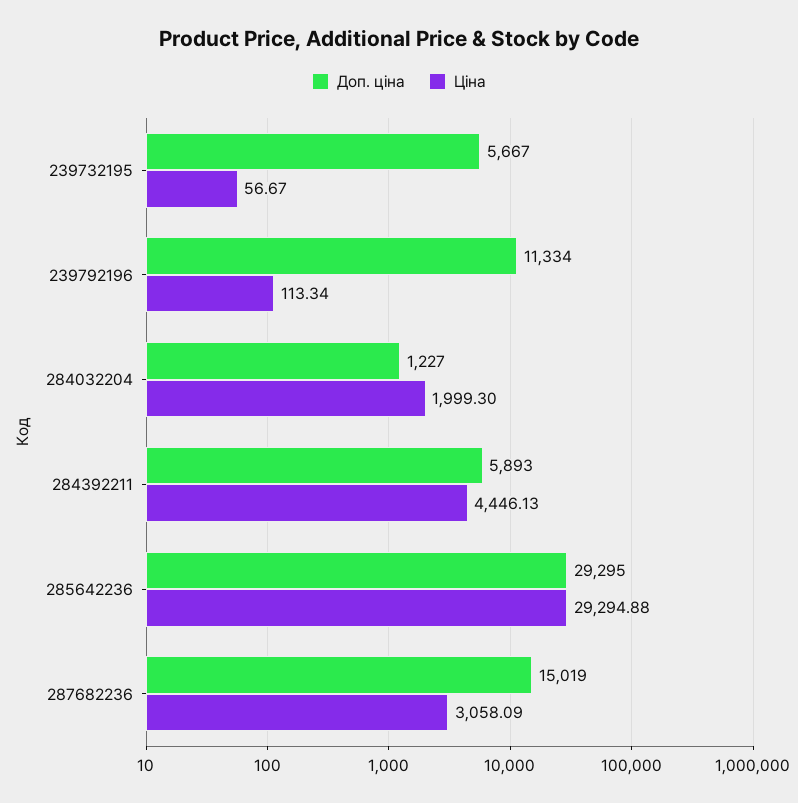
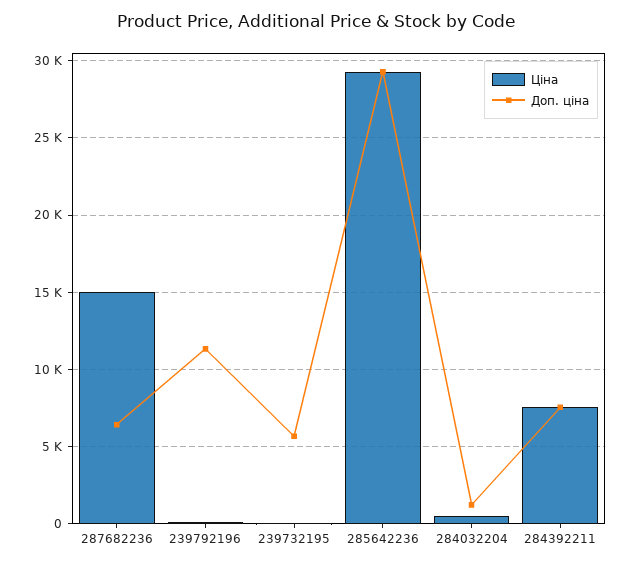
Ціна, 284032204: 1999.3 -> 500
Доп. ціна, 284392211: 5893 -> 7500
Ціна, 284392211: 4446.13 -> 7500
Доп. ціна, 287682236: 15019 -> 6500
Ціна, 287682236: 3058.09 -> 15000

